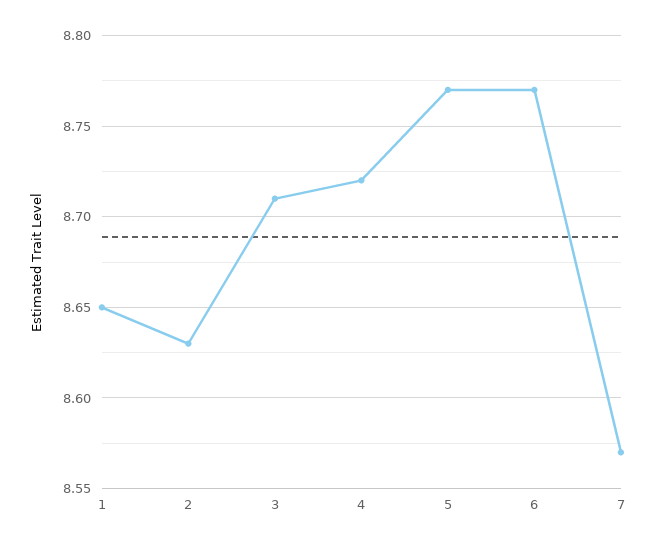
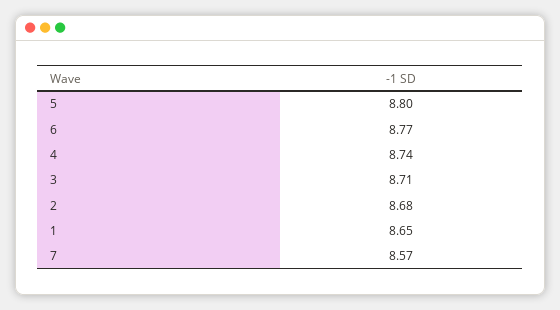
2: 8.63 -> 8.68
4: 8.72 -> 8.74
5: 8.77 -> 8.8

